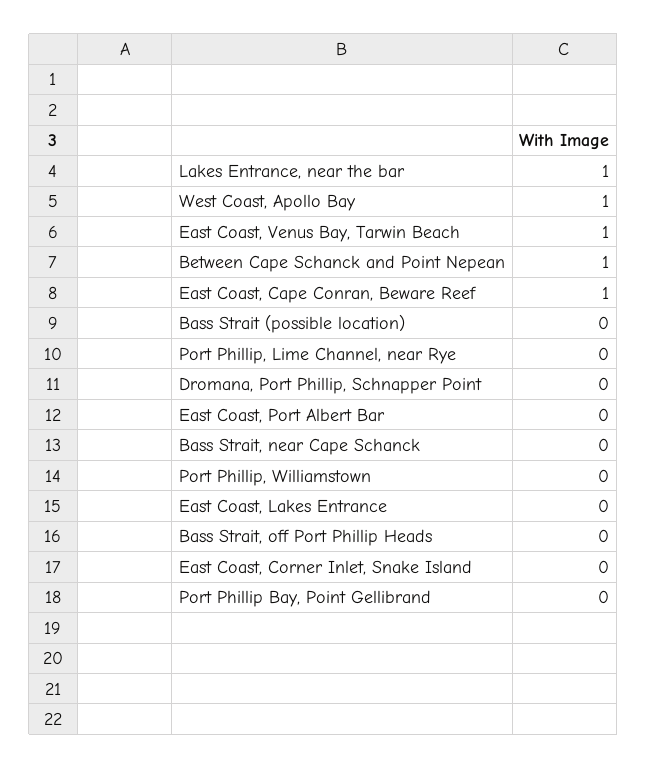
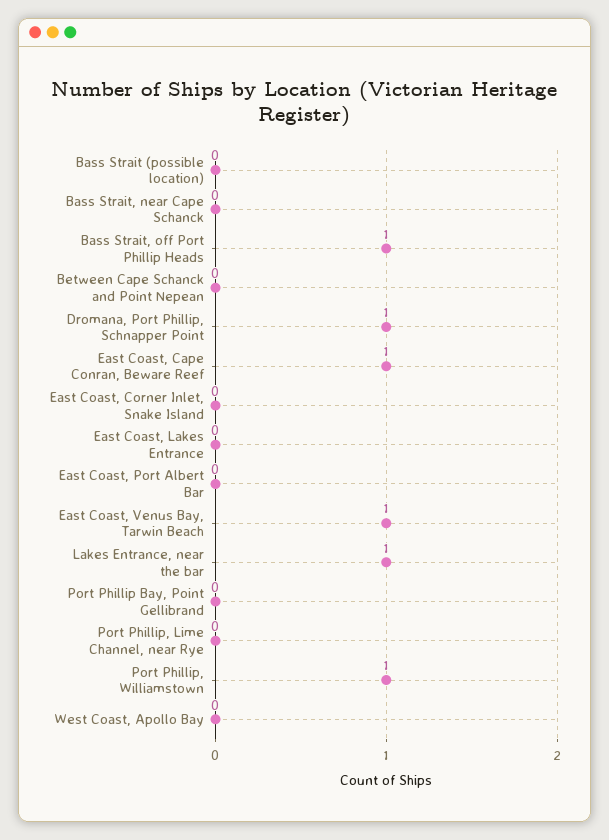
West Coast, Apollo Bay: 1 -> 0
Between Cape Schanck and Point Nepean: 1 -> 0
Dromana, Port Phillip, Schnapper Point: 0 -> 1
Port Phillip, Williamstown: 0 -> 1
Bass Strait, off Port Phillip Heads: 0 -> 1

